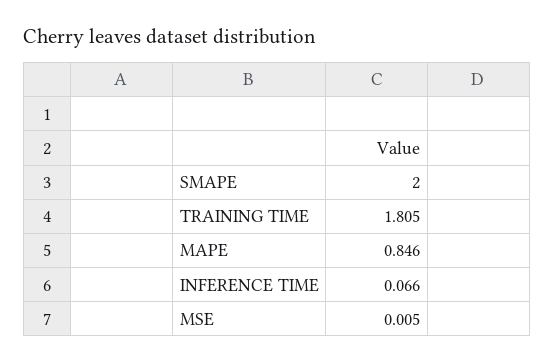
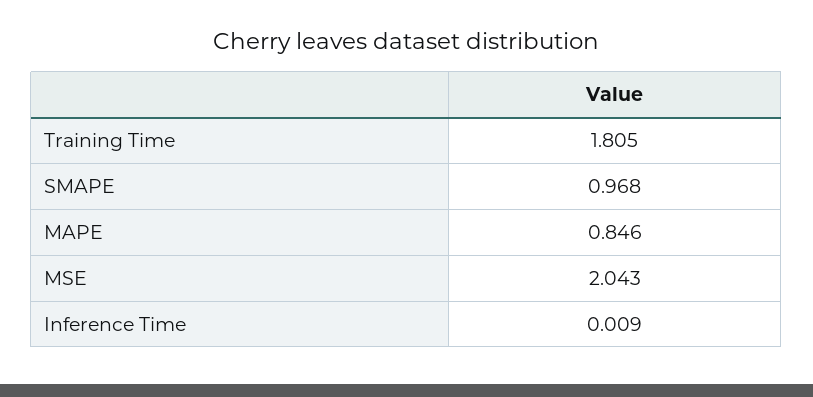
SMAPE: 2 -> 0.968
INFERENCE TIME: 0.066 -> 0.009
MSE: 0.005 -> 2.043

